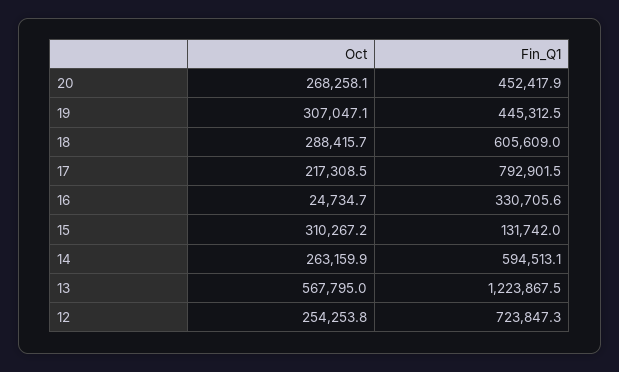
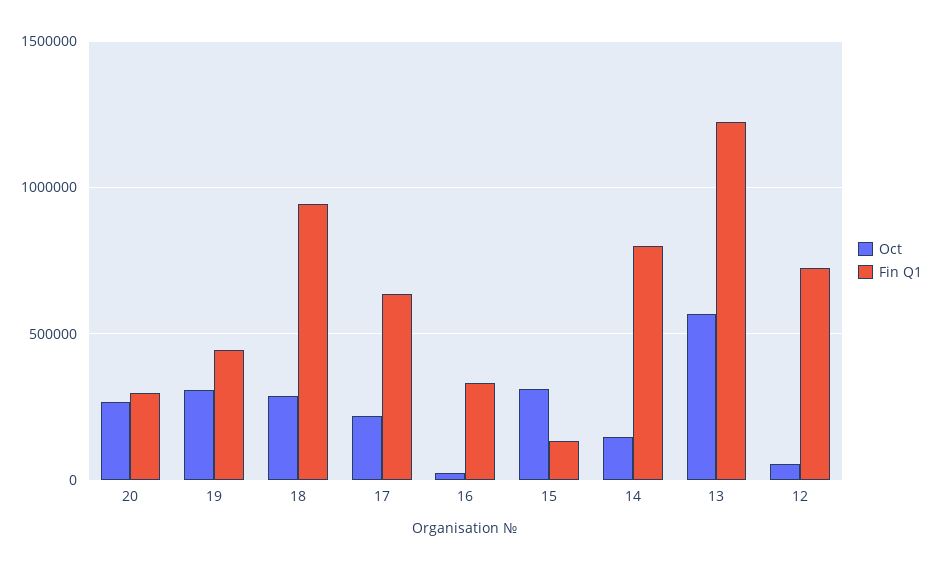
Fin_Q1, 20: 452417.9 -> 300000
Fin_Q1, 18: 605609 -> 950000
Fin_Q1, 17: 792901.5 -> 650000
Oct, 14: 263159.9 -> 150000
Fin_Q1, 14: 594513.1 -> 800000
Oct, 12: 254253.8 -> 50000

